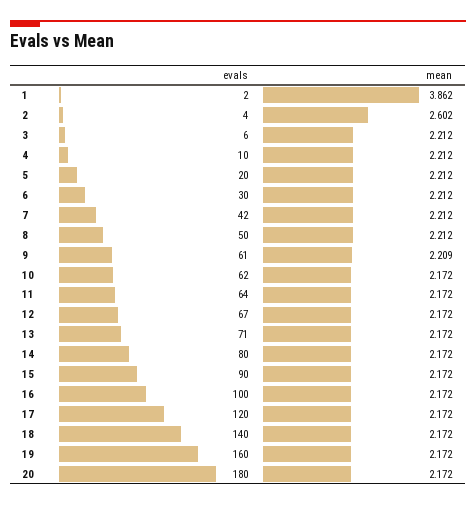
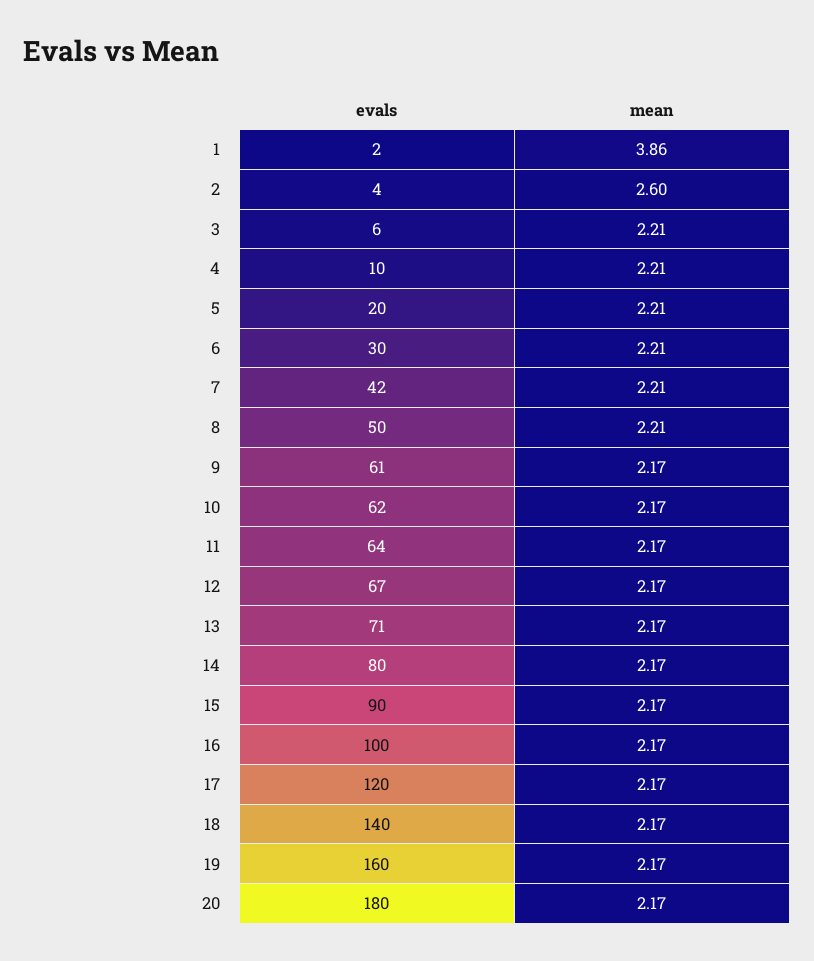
mean, 9: 2.209 -> 2.17

